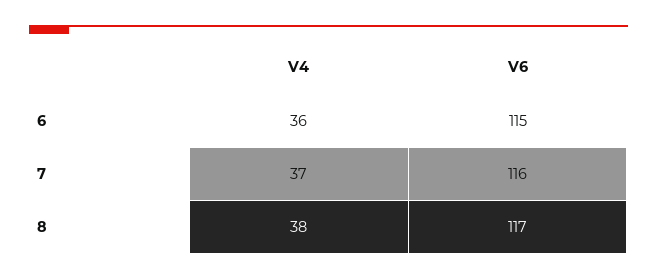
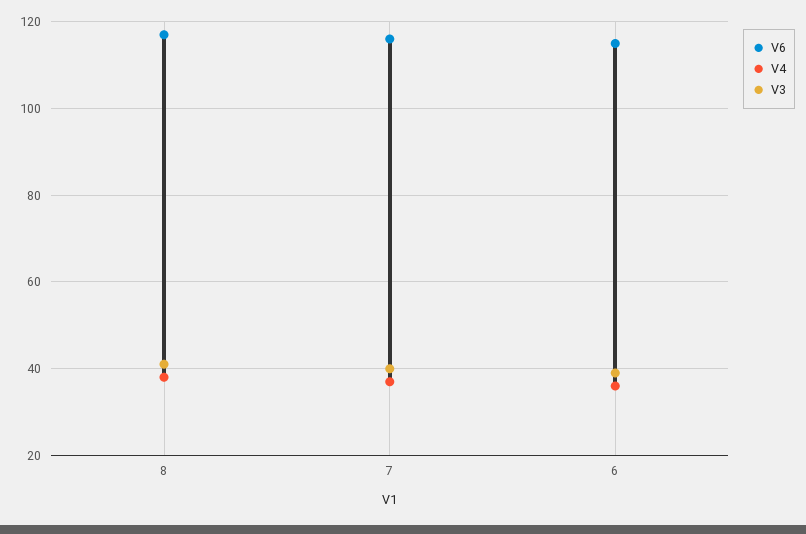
V3, 8: none -> 40
V3, 7: none -> 40
V3, 6: none -> 40

